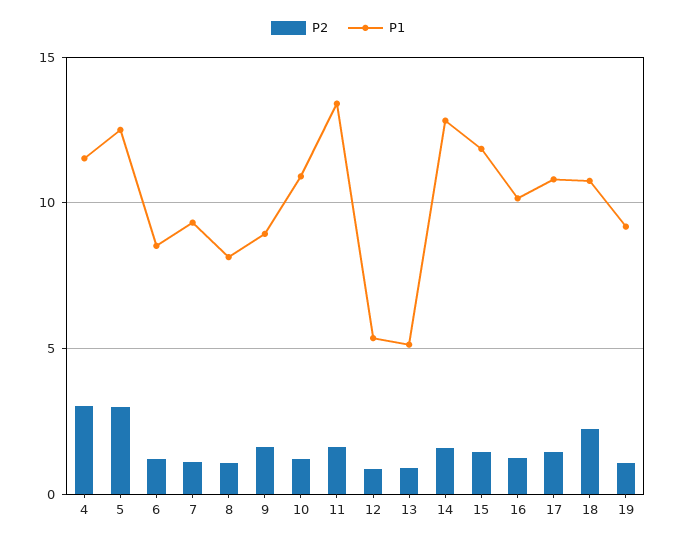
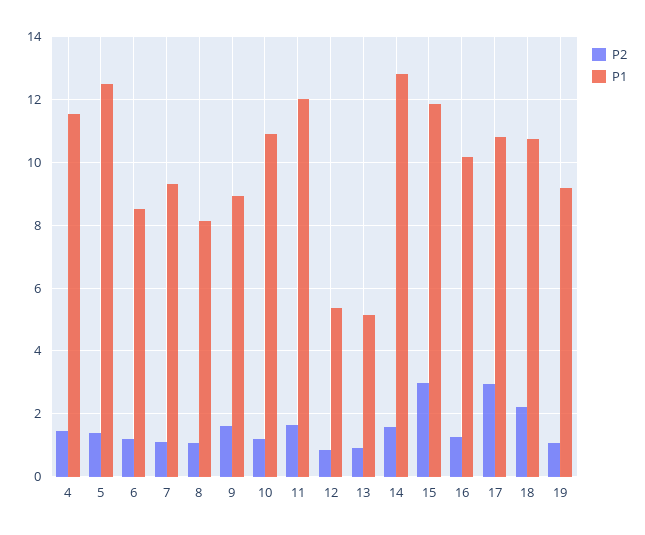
P2, 4: 3 -> 1.4
P2, 5: 3 -> 1.4
P1, 11: 13.5 -> 12
P2, 15: 1.5 -> 3
P2, 17: 1.5 -> 3

